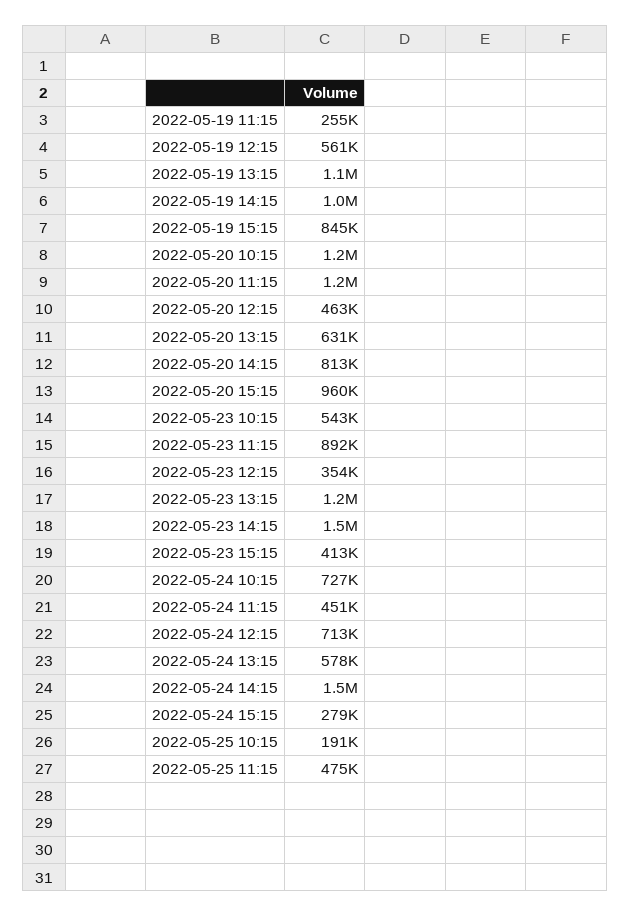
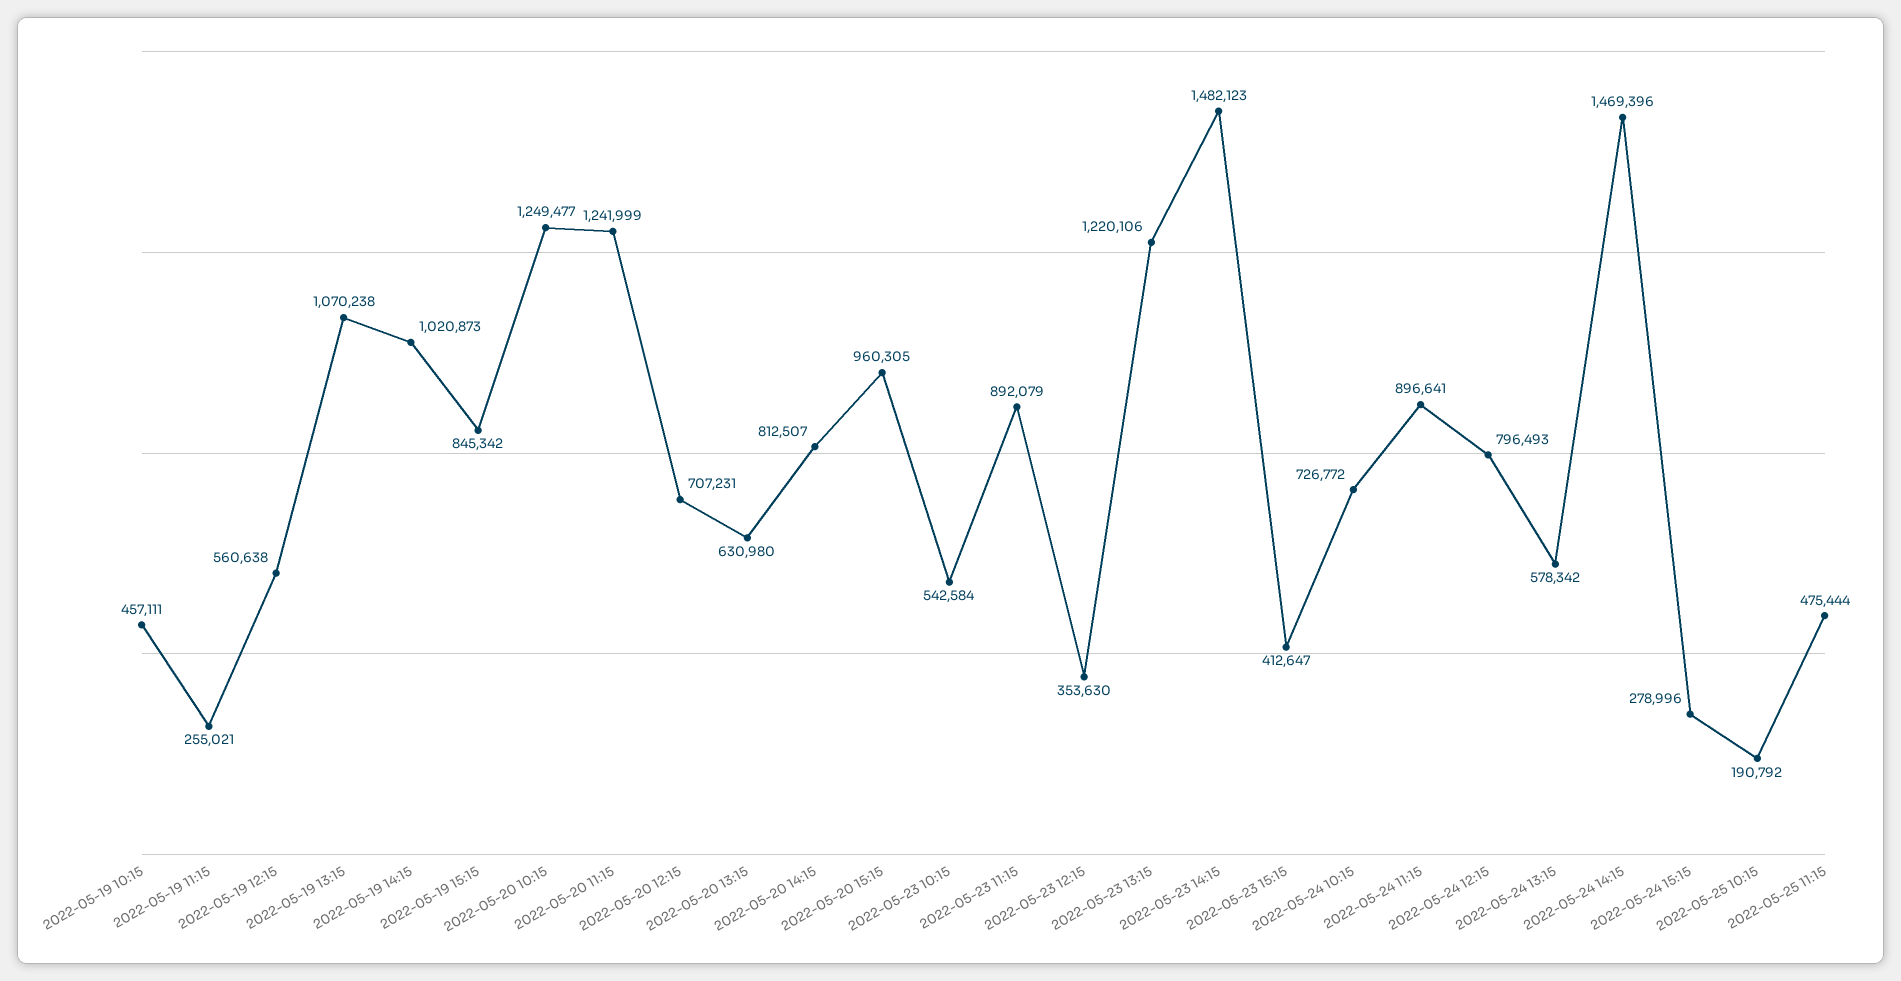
2022-05-20 12:15: 463000 -> 707231
2022-05-24 11:15: 451000 -> 896641
2022-05-24 12:15: 713000 -> 796493
2022-05-19 10:15: none -> 457111

